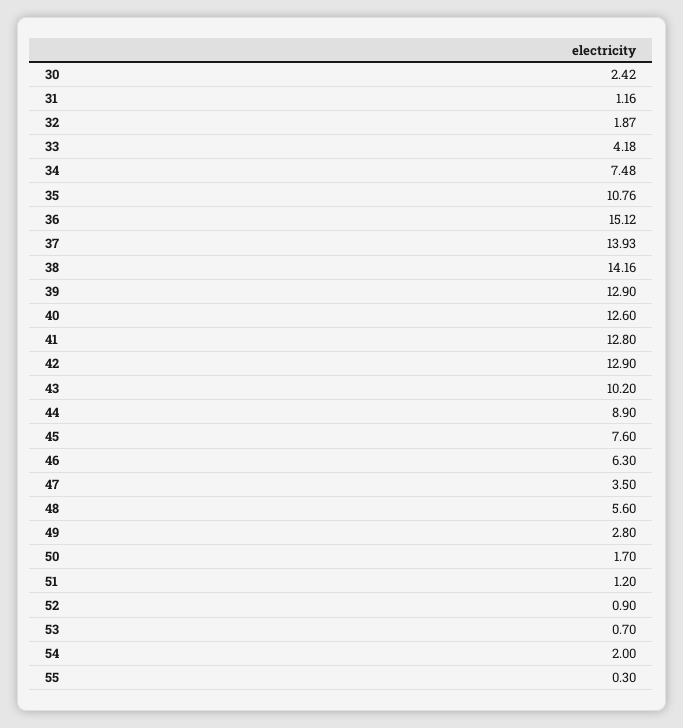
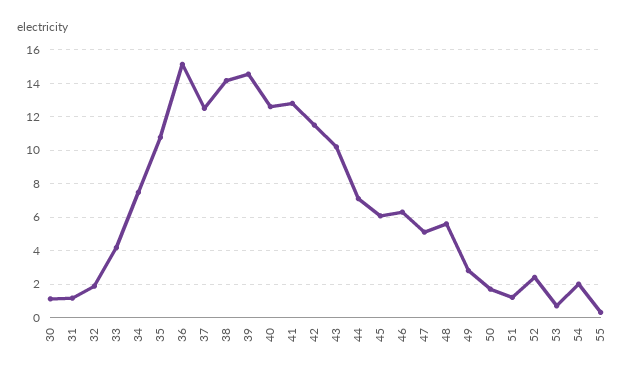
30: 2.42 -> 1
37: 13.93 -> 12.5
39: 12.9 -> 14.5
42: 12.9 -> 11.5
44: 8.9 -> 7
45: 7.6 -> 6
47: 3.5 -> 5
52: 0.9 -> 2.5

